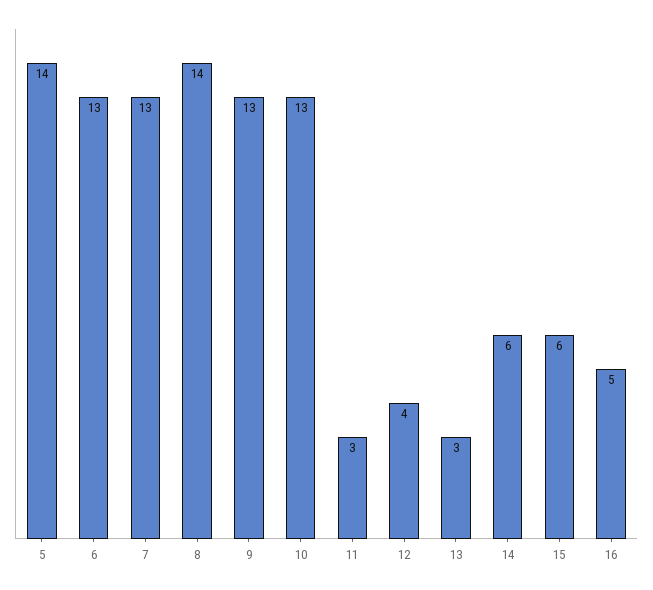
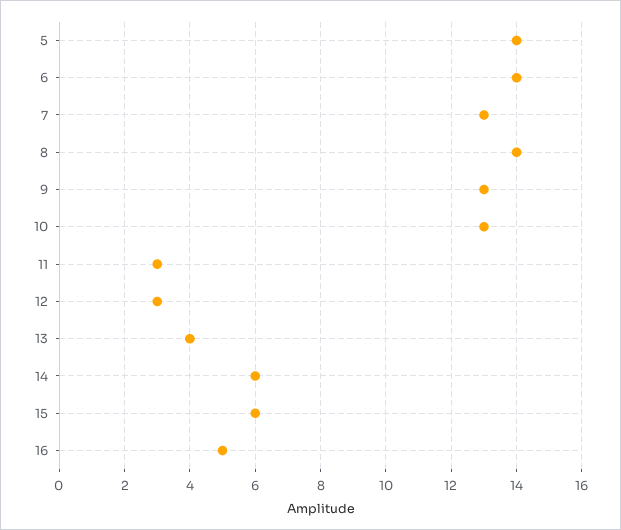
6: 13 -> 14
12: 4 -> 3
13: 3 -> 4

